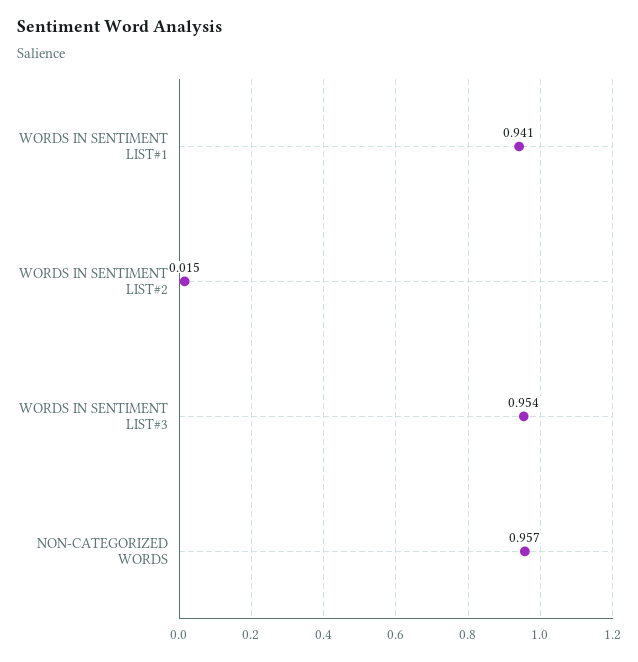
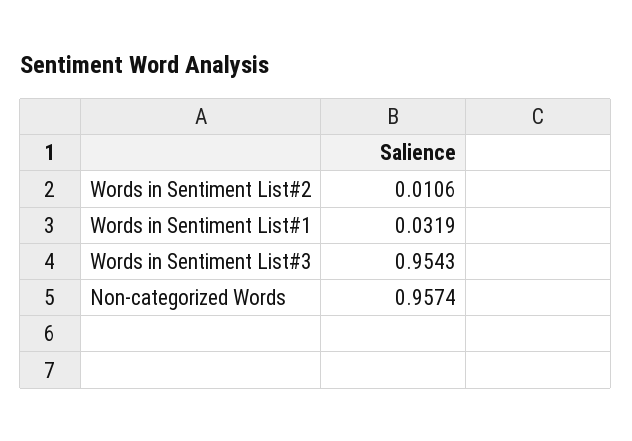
WORDS IN SENTIMENT LIST#1: 0.941 -> 0.0319
WORDS IN SENTIMENT LIST#2: 0.015 -> 0.0106

